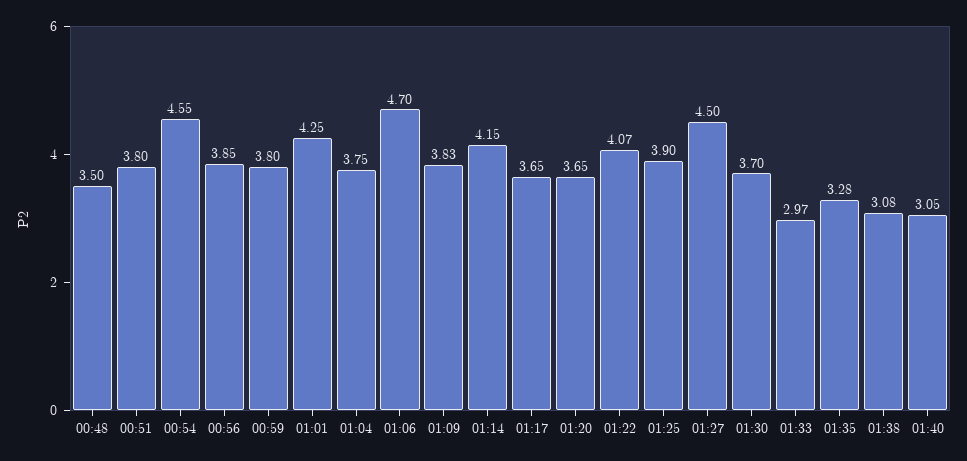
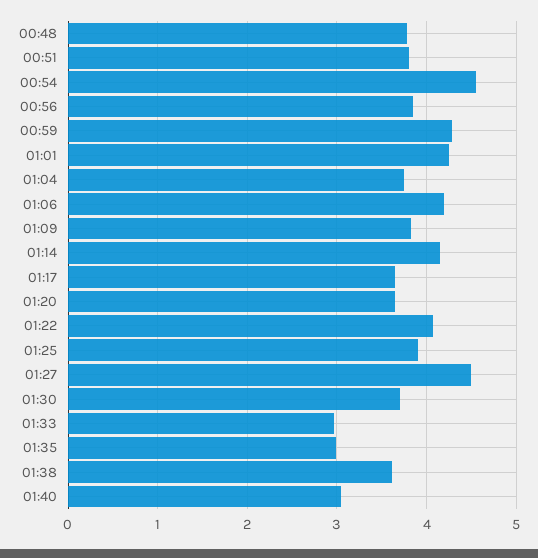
00:48: 3.5 -> 3.8
00:59: 3.8 -> 4.3
01:06: 4.7 -> 4.2
01:35: 3.28 -> 3
01:38: 3.08 -> 3.6

